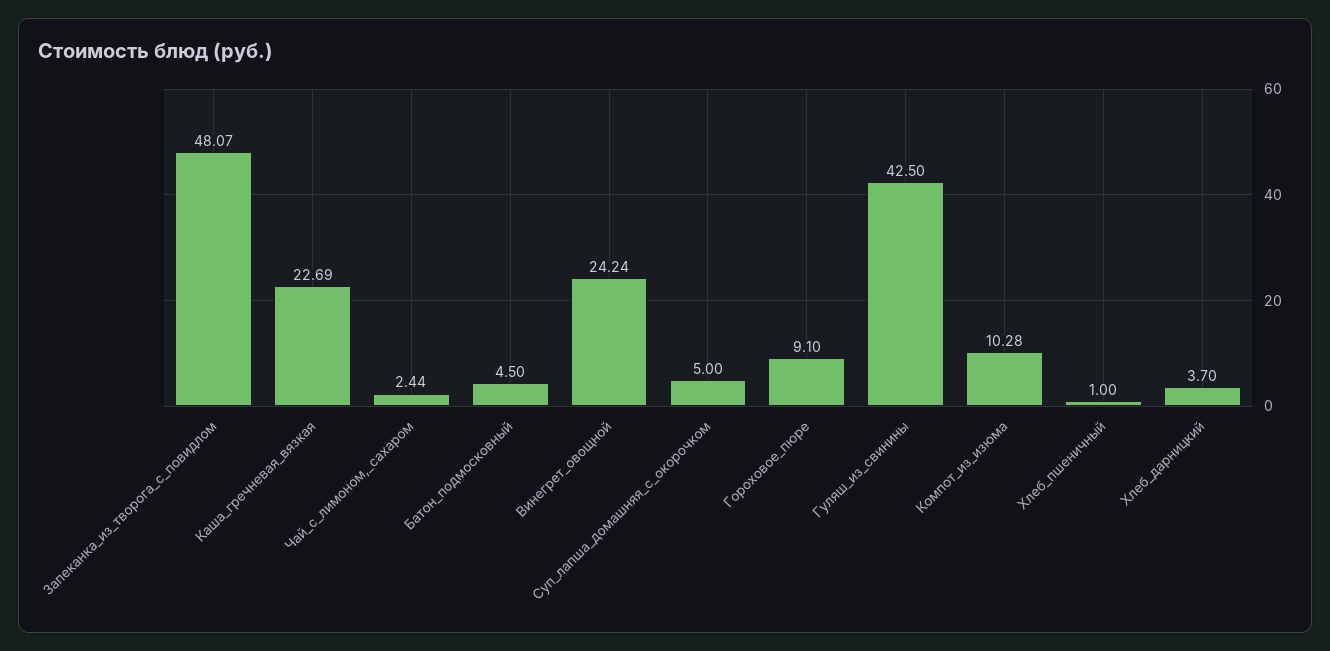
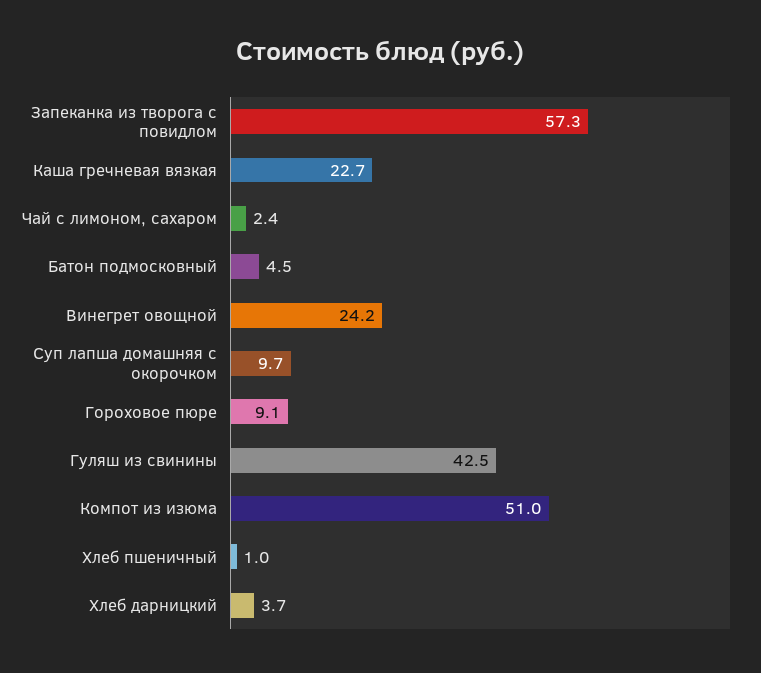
Запеканка_из_творога_с_повидлом: 48.07 -> 57.3
Суп_лапша_домашняя_с_окорочком: 5 -> 9.7
Компот_из_изюма: 10.28 -> 51

